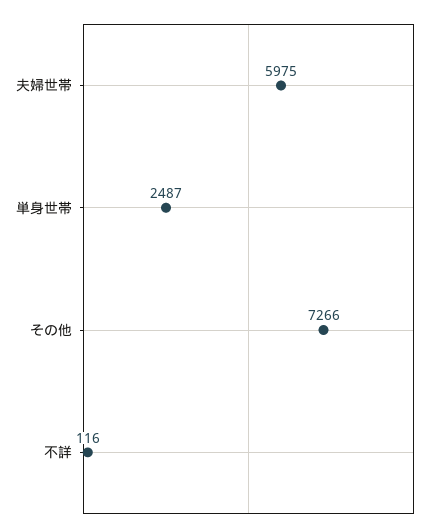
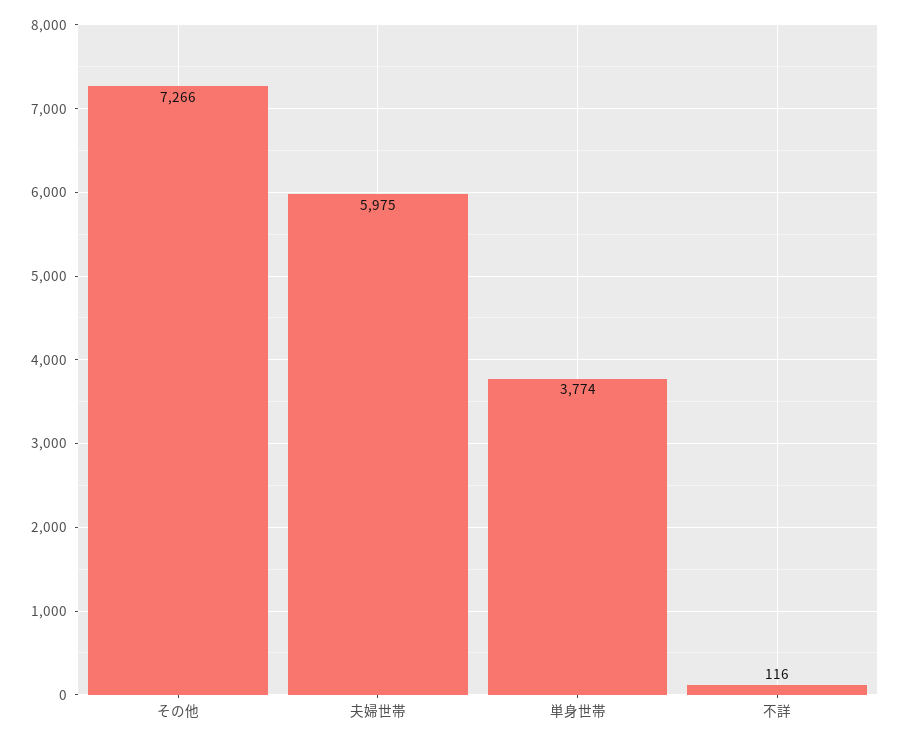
単身世帯: 2487 -> 3774

